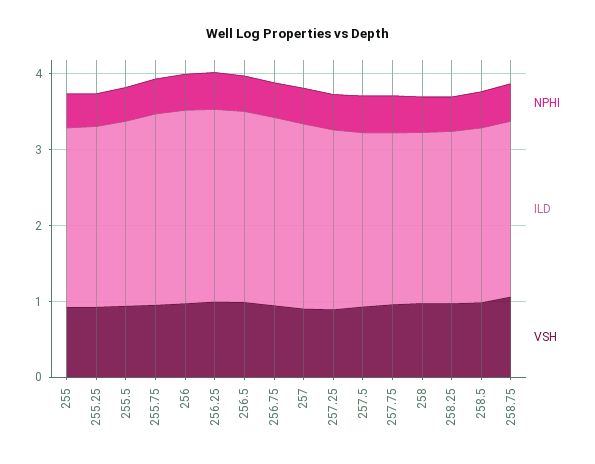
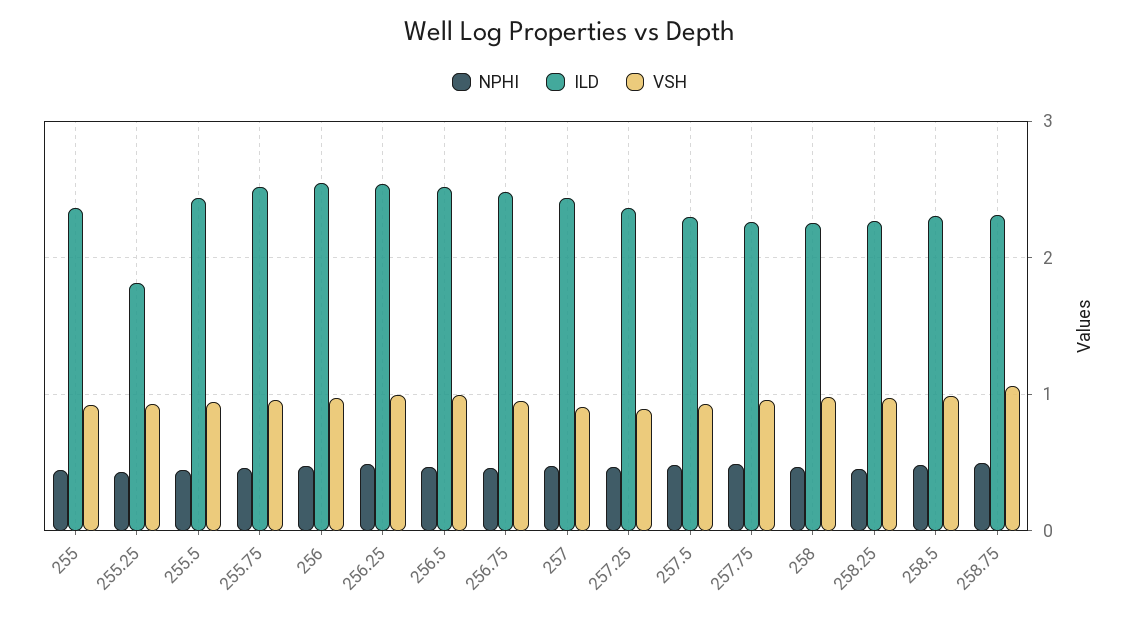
ILD, 255.25: 2.4 -> 1.8

